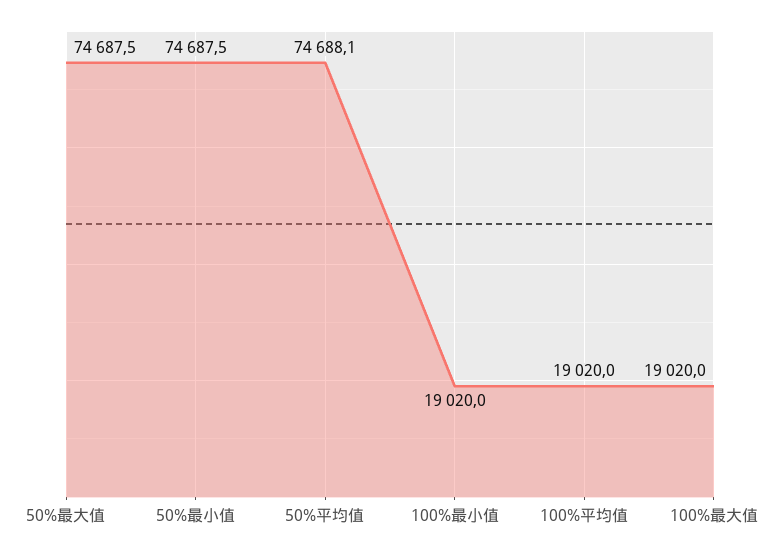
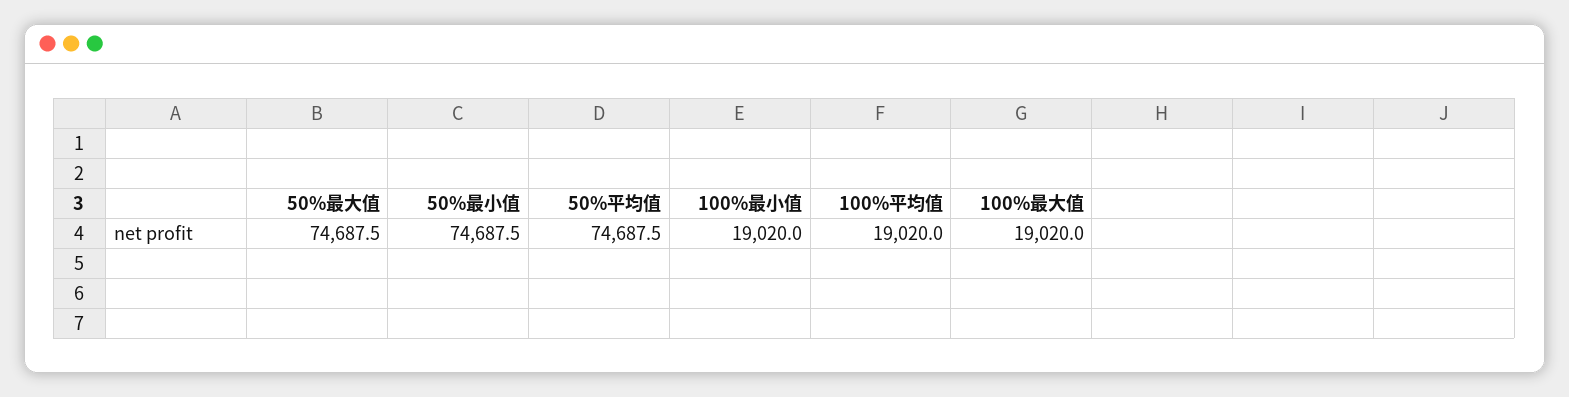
50%平均值: 74688.1 -> 74687.5

